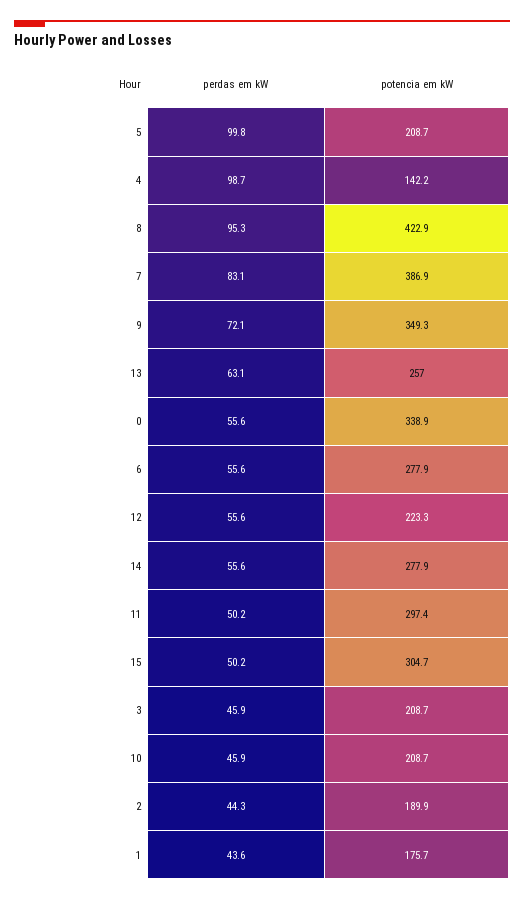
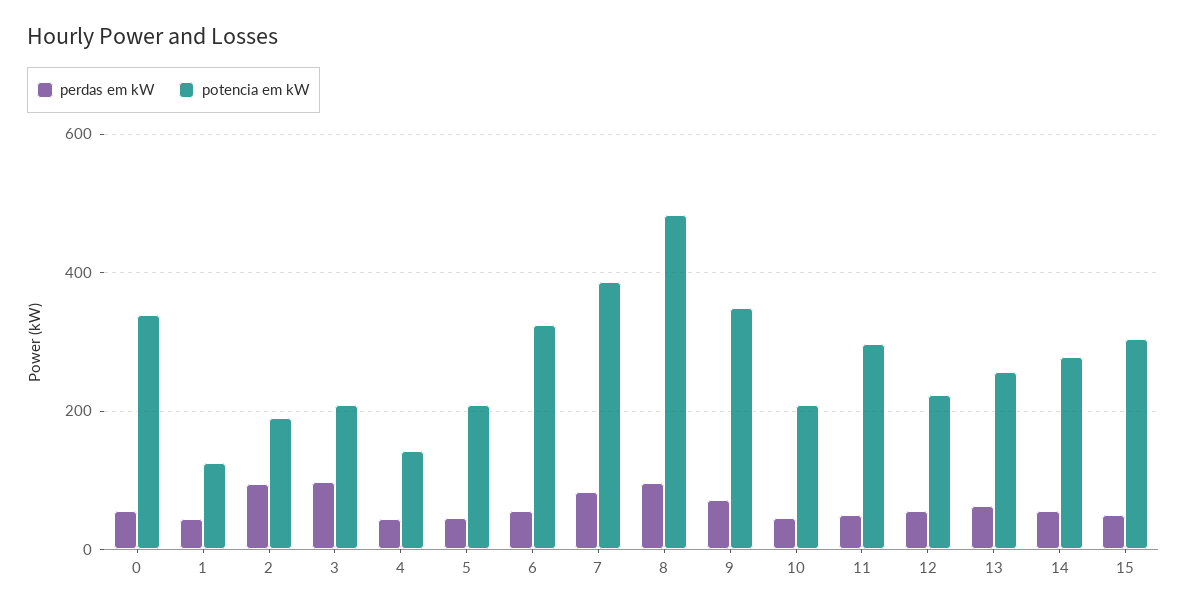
perdas em kW, 5: 99.8 -> 40
perdas em kW, 4: 98.7 -> 40
potencia em kW, 8: 422.9 -> 480
potencia em kW, 6: 277.9 -> 320
perdas em kW, 3: 45.9 -> 100
perdas em kW, 2: 44.3 -> 100
potencia em kW, 1: 175.7 -> 120

